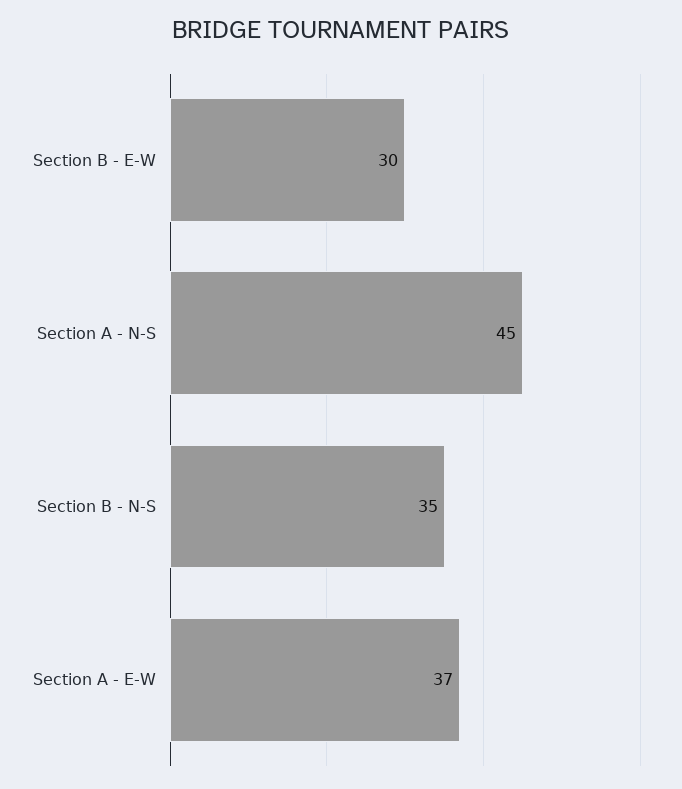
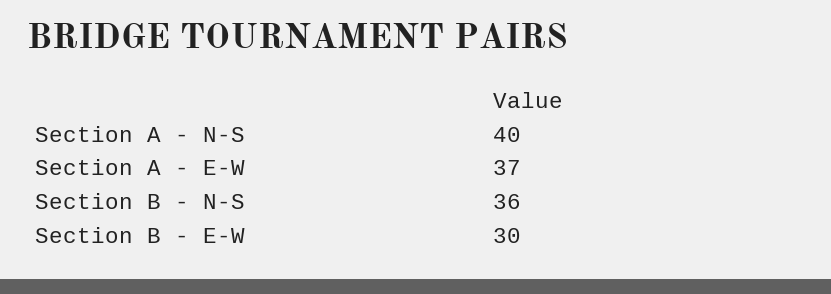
Section A - N-S: 45 -> 40
Section B - N-S: 35 -> 36

